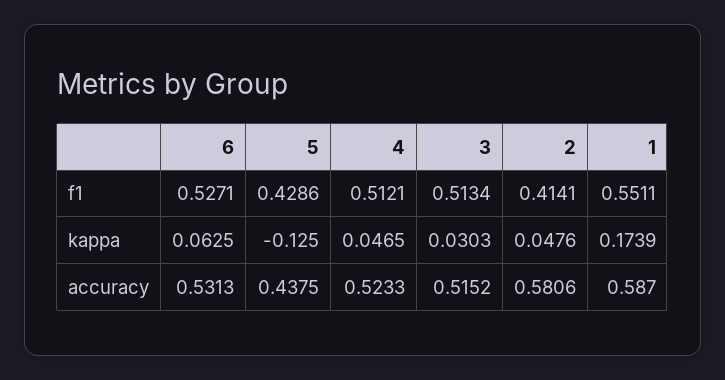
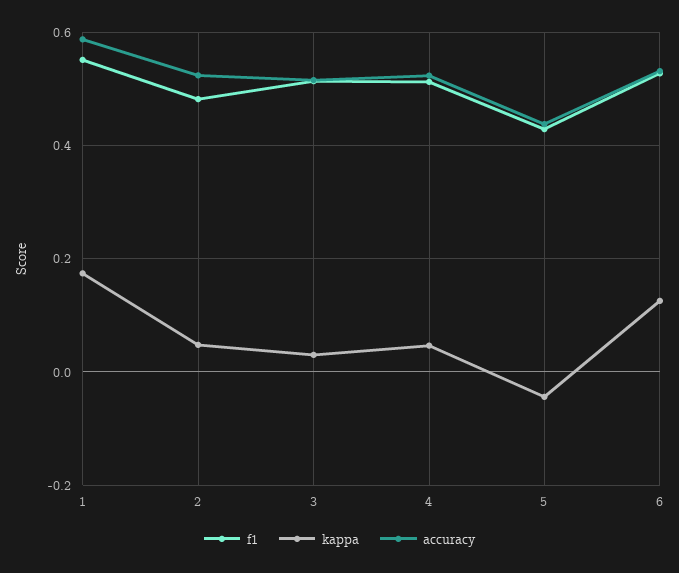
f1, 2: 0.4141 -> 0.48
kappa, 6: 0.0625 -> 0.12
kappa, 5: -0.125 -> -0.04
accuracy, 2: 0.5806 -> 0.52

